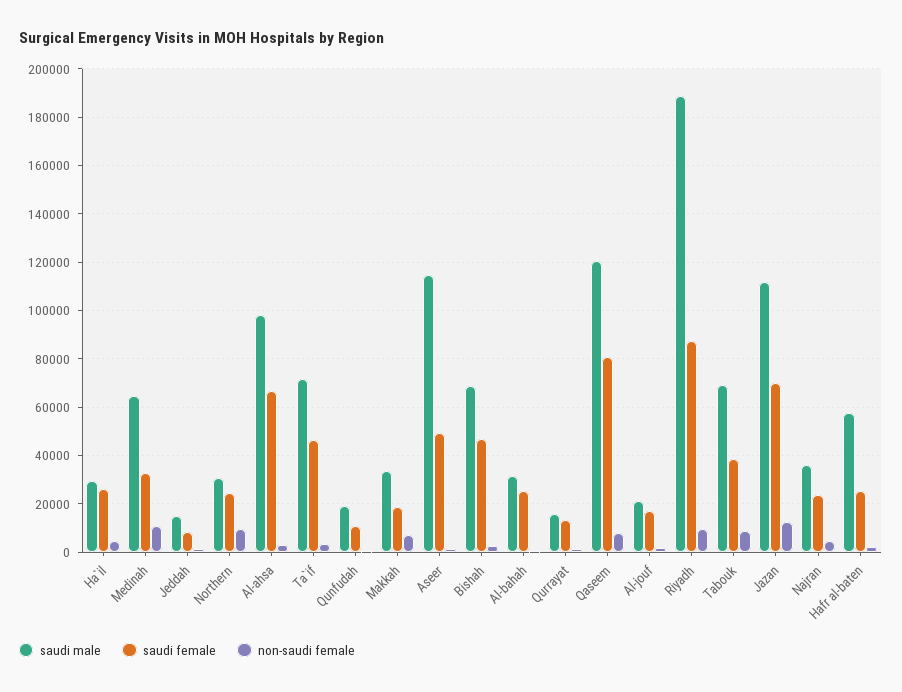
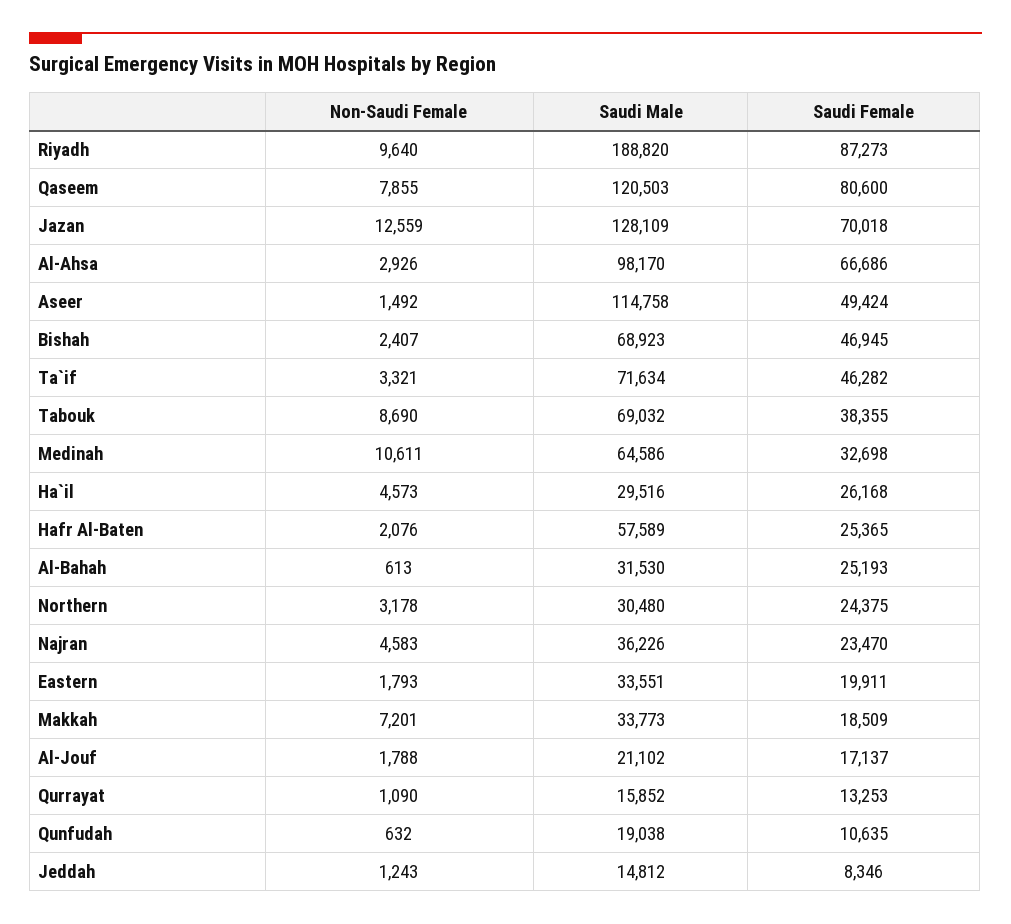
non-saudi female, Northern: 10000 -> 3178
saudi male, Jazan: 112500 -> 128109
non-saudi female, Eastern: none -> 1793
saudi male, Eastern: none -> 33551
saudi female, Eastern: none -> 19911

